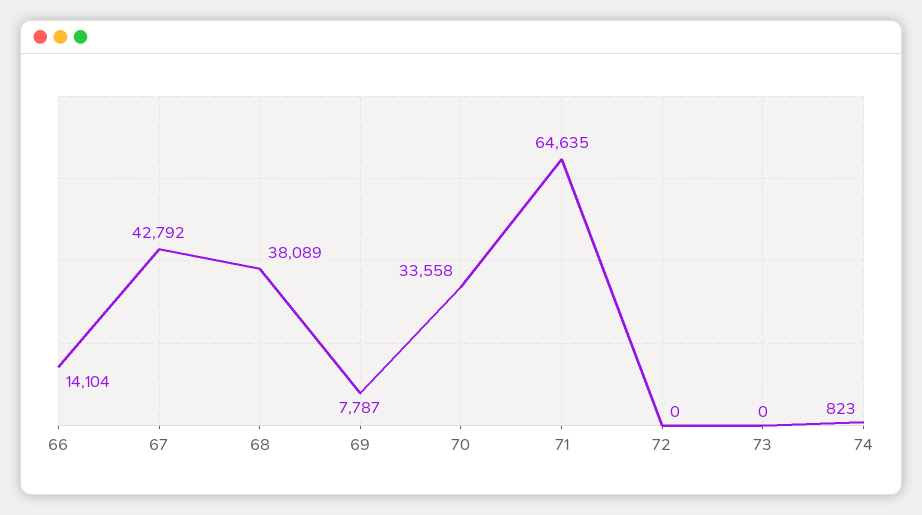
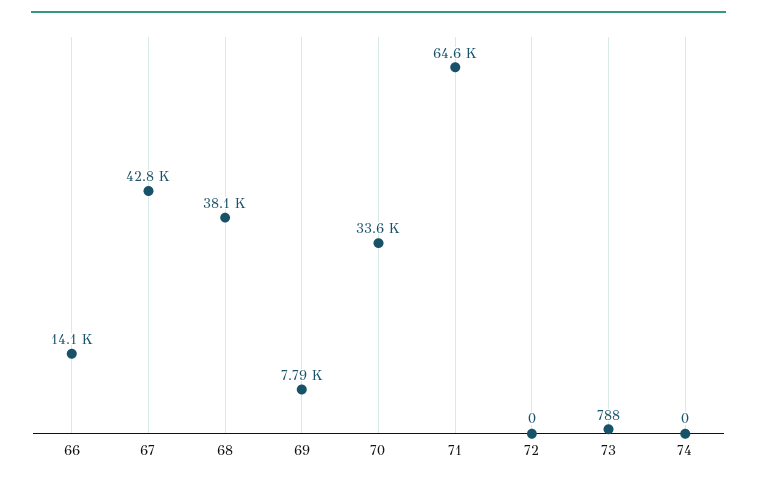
73: 0 -> 788
74: 823 -> 0

